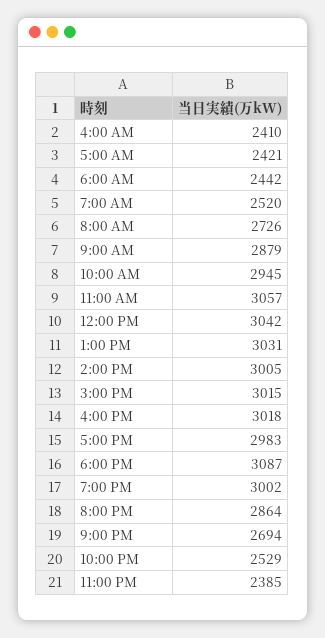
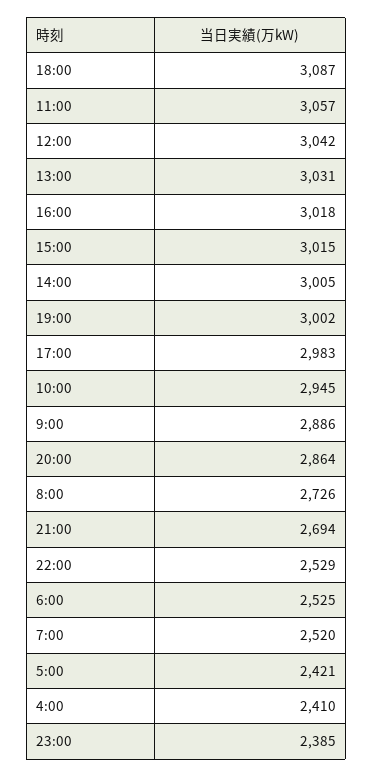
6:00 AM: 2442 -> 2525
9:00 AM: 2879 -> 2886

